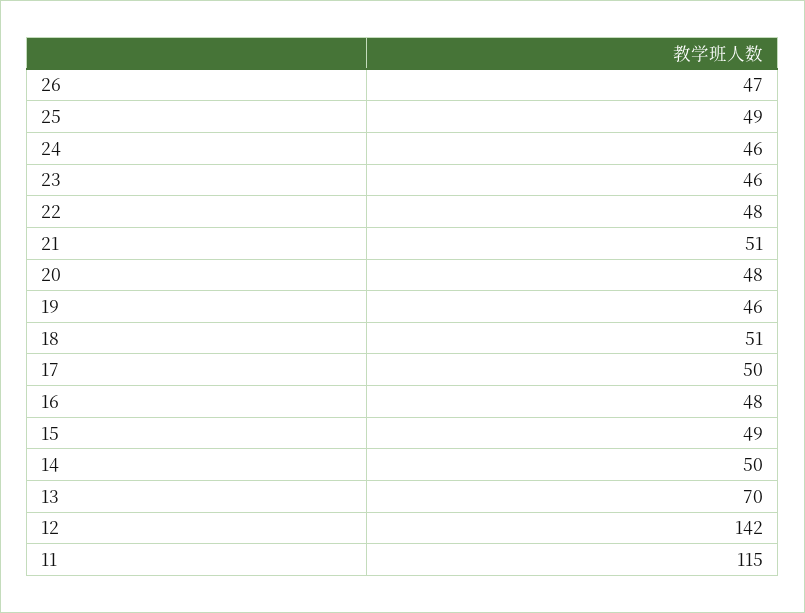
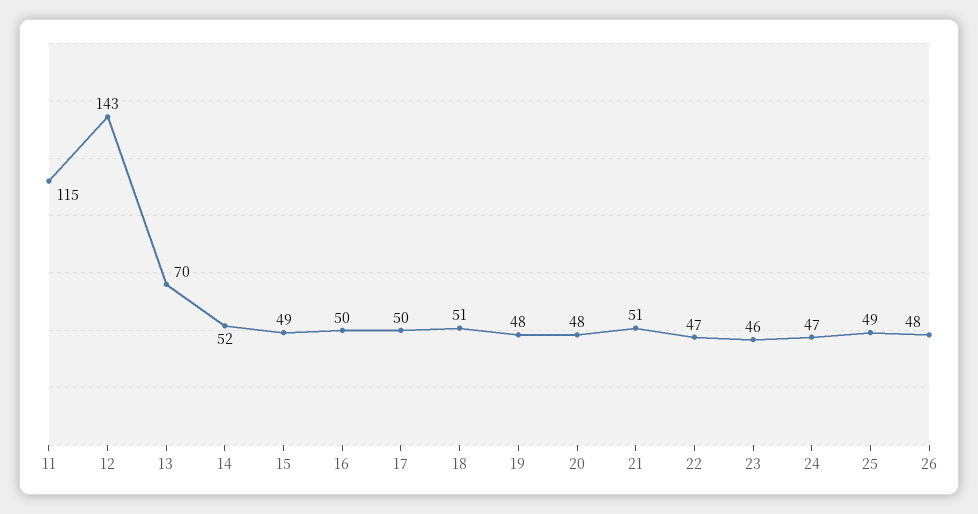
26: 47 -> 48
24: 46 -> 47
22: 48 -> 47
19: 46 -> 48
16: 48 -> 50
14: 50 -> 52
12: 142 -> 143

